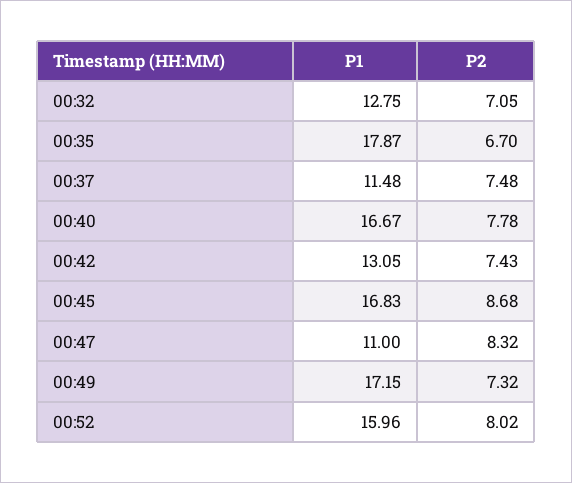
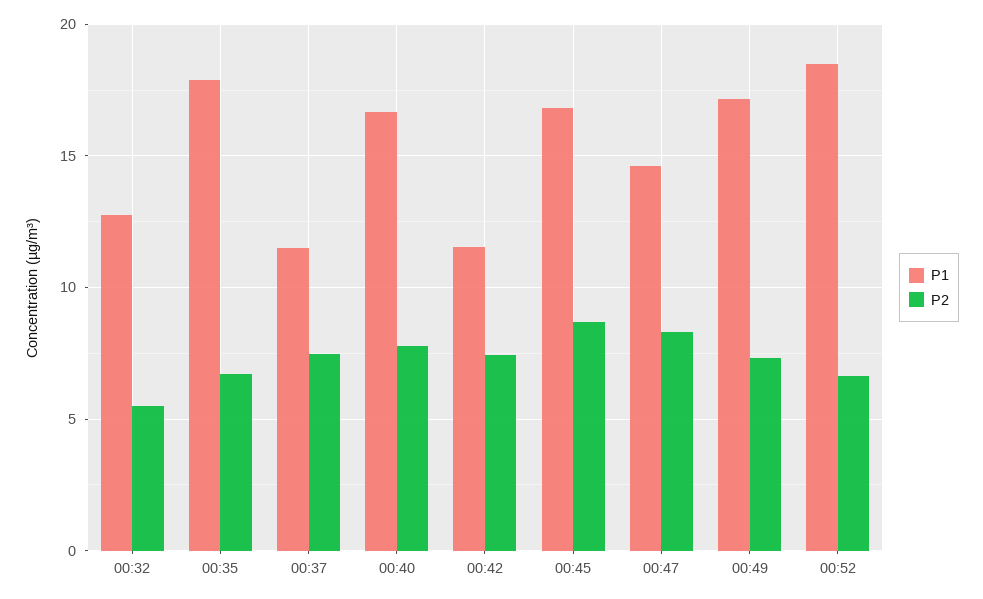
P2, 00:32: 7.05 -> 5.5
P1, 00:42: 13.05 -> 11.5
P1, 00:47: 11 -> 14.5
P1, 00:52: 15.96 -> 18.5
P2, 00:52: 8.02 -> 6.5

